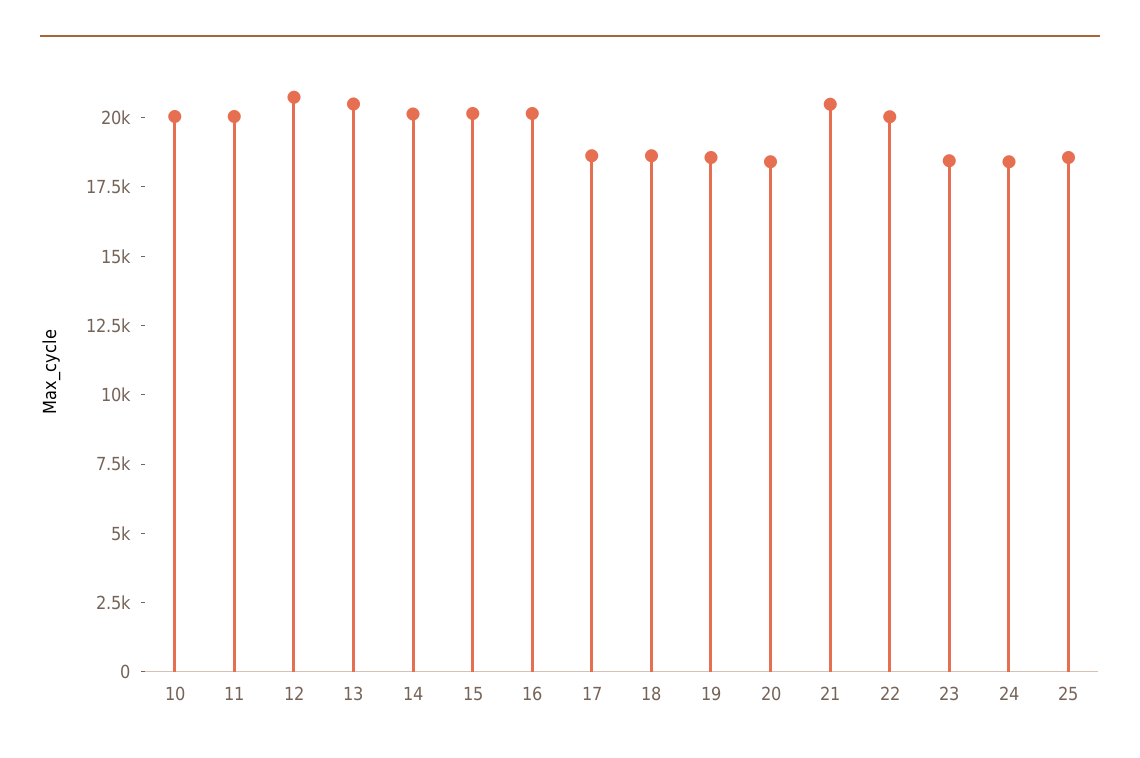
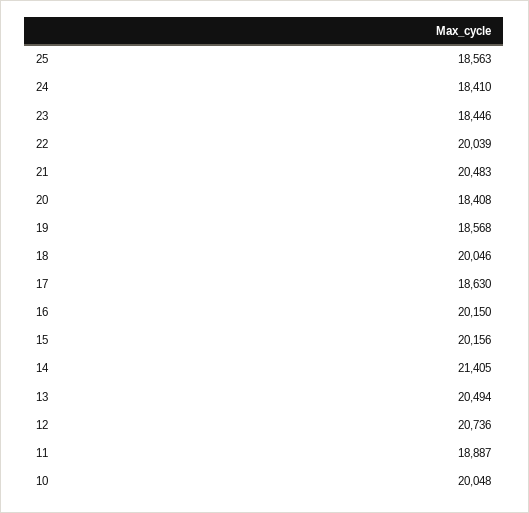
11: 20000 -> 18887
14: 20000 -> 21405
18: 18500 -> 20046

